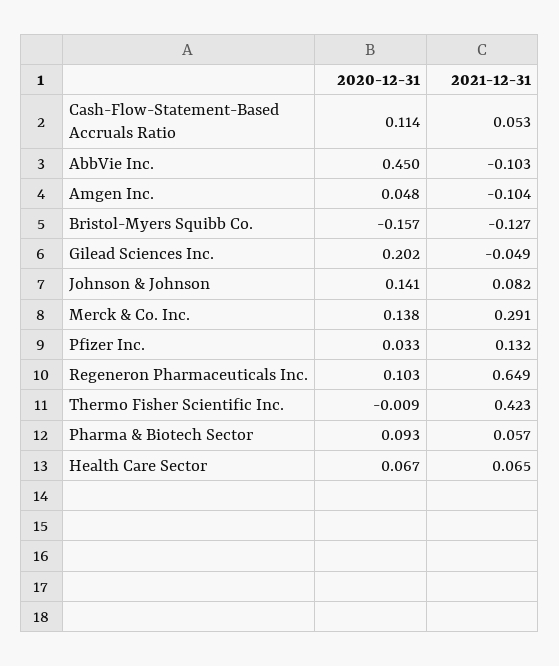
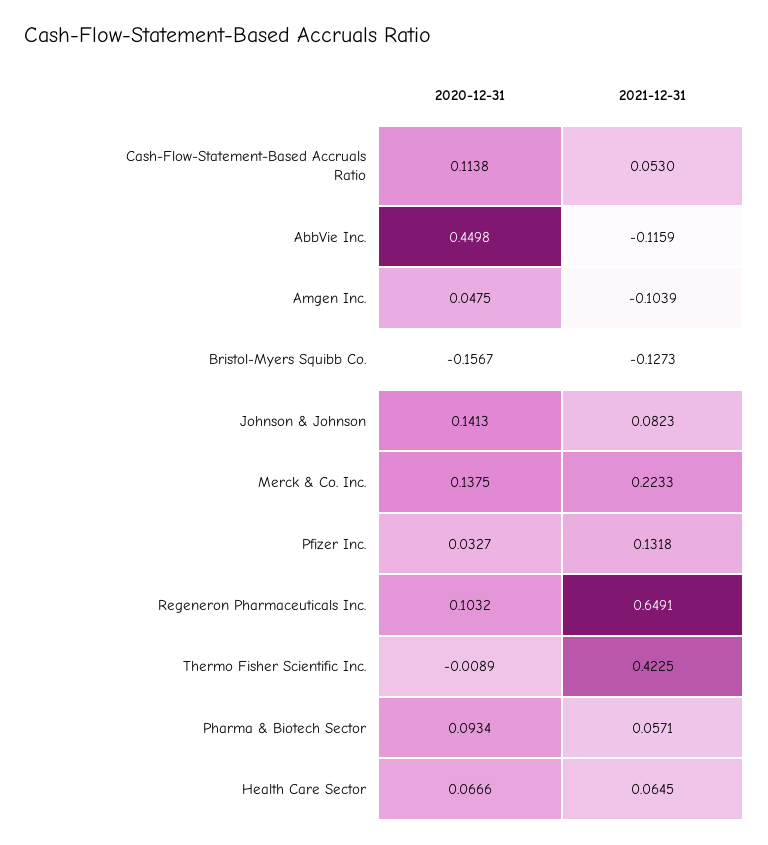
2021-12-31, AbbVie Inc.: -0.103 -> -0.1159
2020-12-31, Gilead Sciences Inc.: 0.202 -> none
2021-12-31, Gilead Sciences Inc.: -0.049 -> none
2021-12-31, Merck & Co. Inc.: 0.291 -> 0.2233

